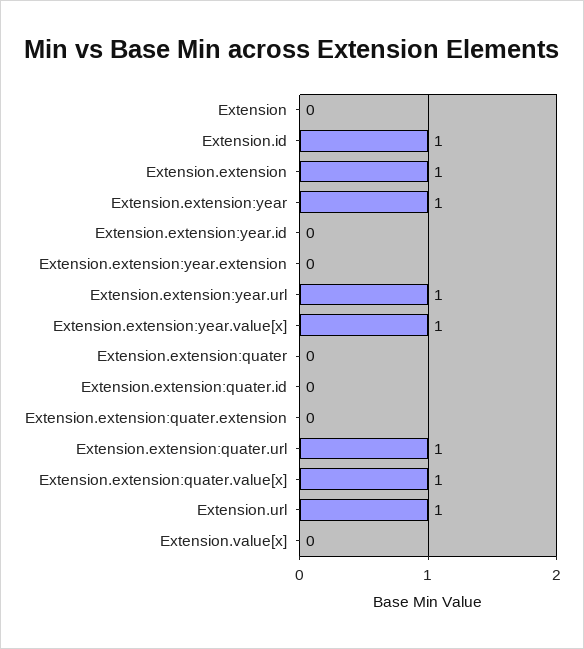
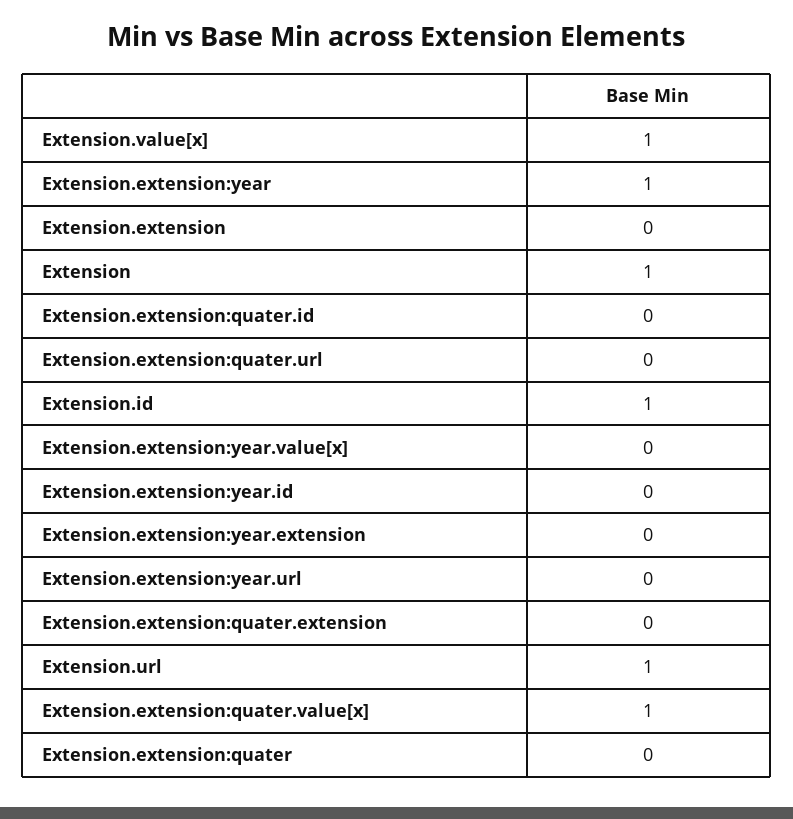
Extension: 0 -> 1
Extension.extension: 1 -> 0
Extension.extension:year.url: 1 -> 0
Extension.extension:year.value[x]: 1 -> 0
Extension.extension:quater.url: 1 -> 0
Extension.value[x]: 0 -> 1

